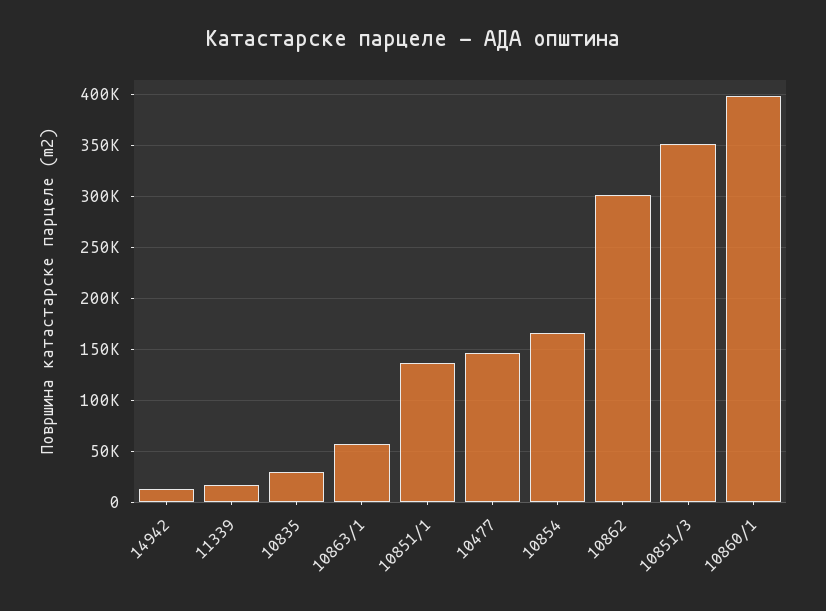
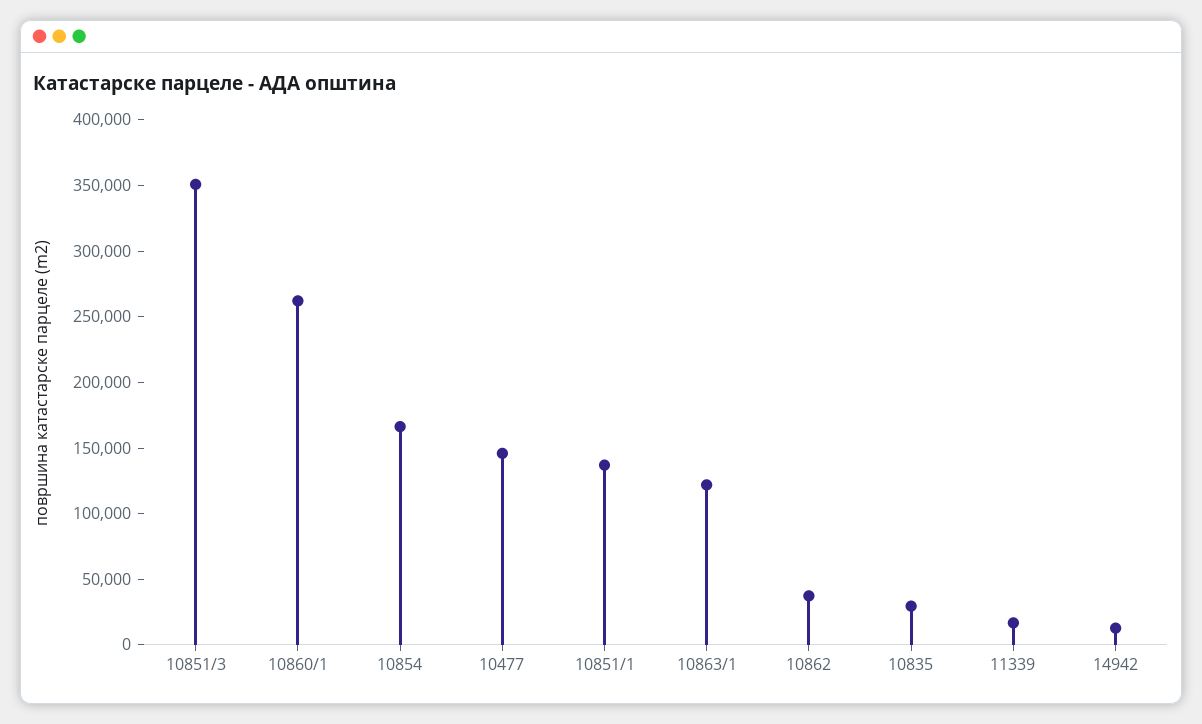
10863/1: 60000 -> 120000
10862: 300000 -> 40000
10860/1: 400000 -> 260000

